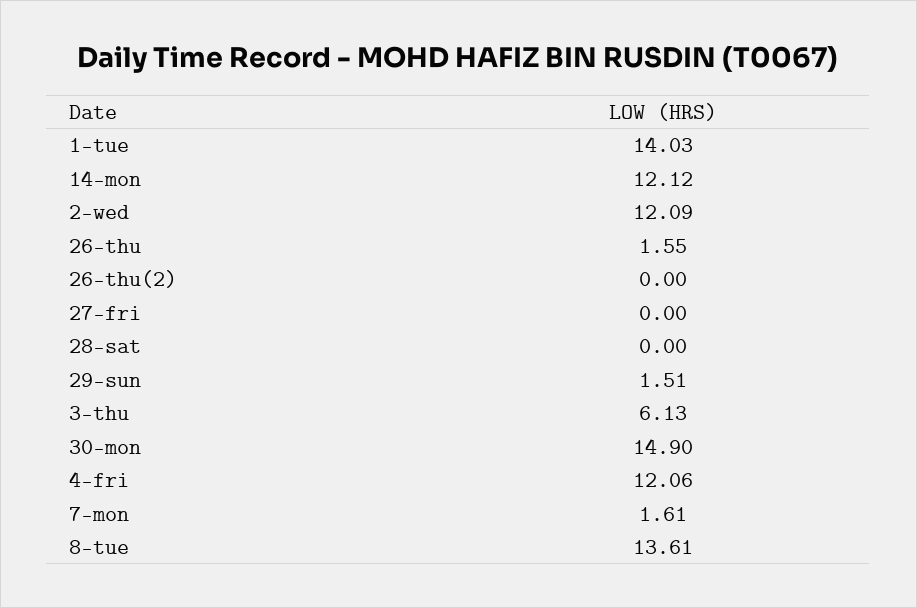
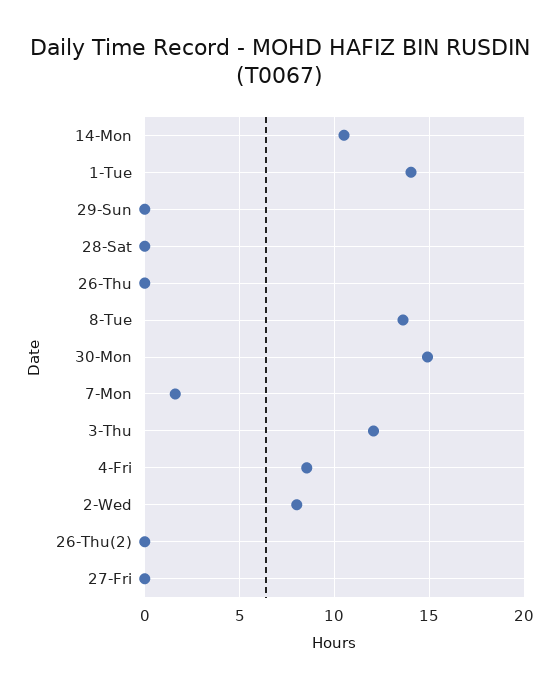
14-mon: 12.12 -> 10.5
2-wed: 12.09 -> 8
26-thu: 1.55 -> 0
29-sun: 1.51 -> 0
3-thu: 6.13 -> 12
4-fri: 12.06 -> 8.5

